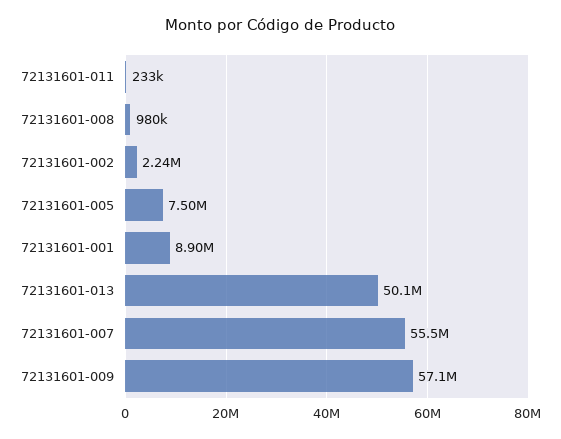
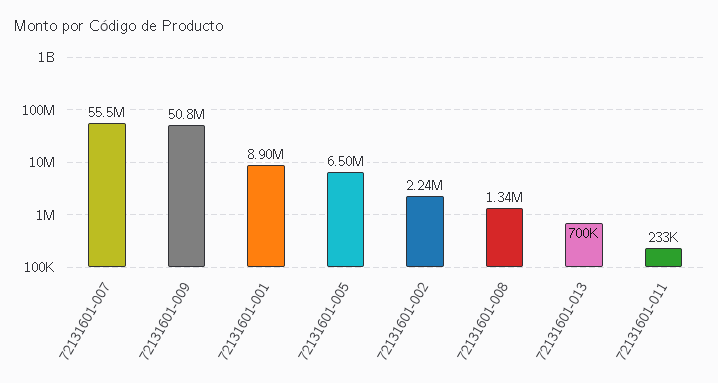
72131601-008: 980000 -> 1340000
72131601-005: 7500000 -> 6500000
72131601-013: 50100000 -> 700000
72131601-009: 57100000 -> 50800000

